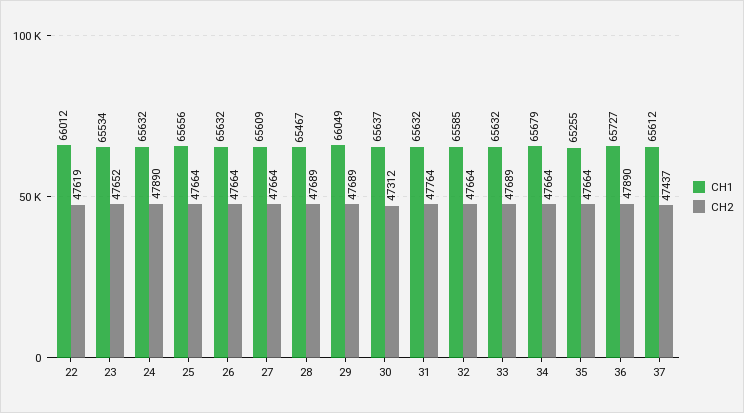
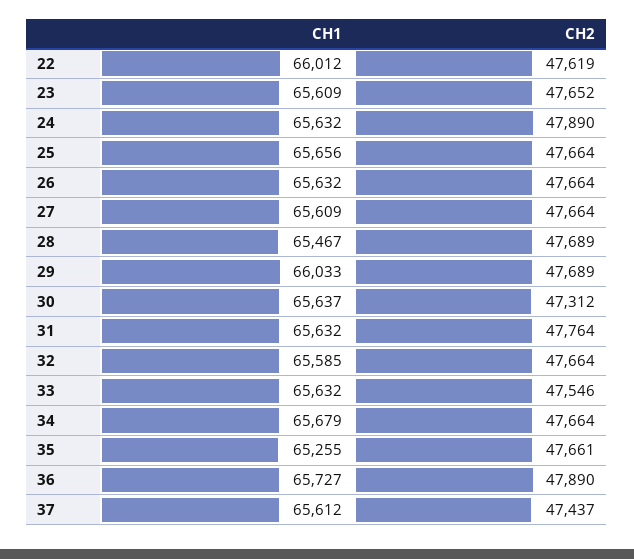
CH1, 23: 65534 -> 65609
CH1, 29: 66049 -> 66033
CH2, 33: 47689 -> 47546
CH2, 35: 47664 -> 47661

